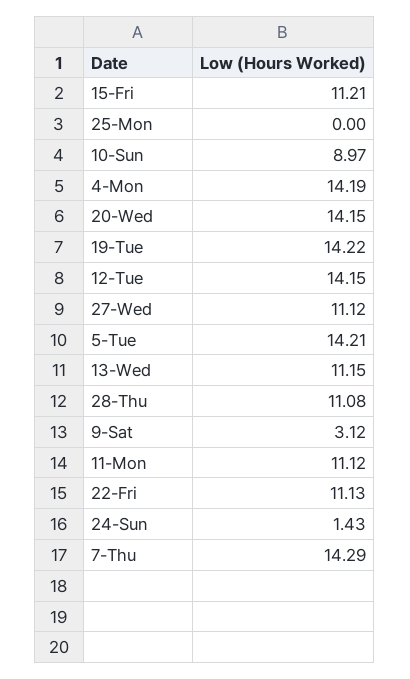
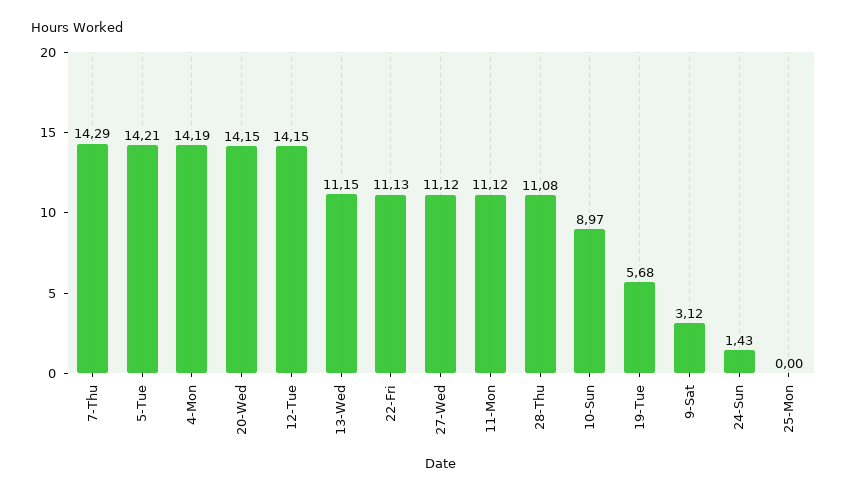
15-Fri: 11.21 -> none
19-Tue: 14.22 -> 5.68

